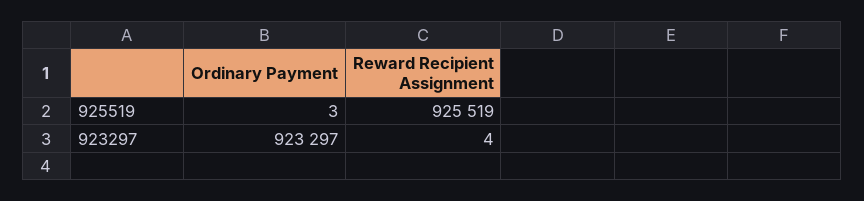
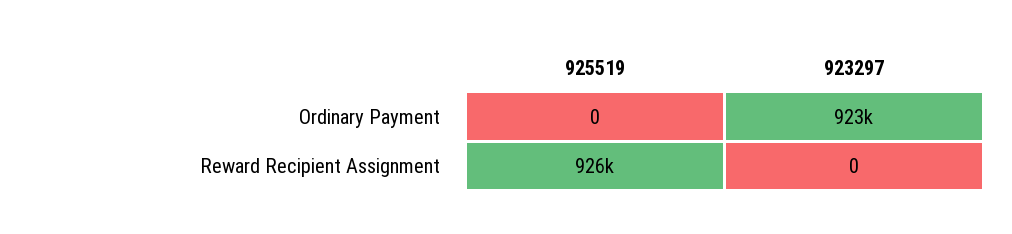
Ordinary Payment, 925519: 3 -> 0
Reward Recipient Assignment, 923297: 4 -> 0

